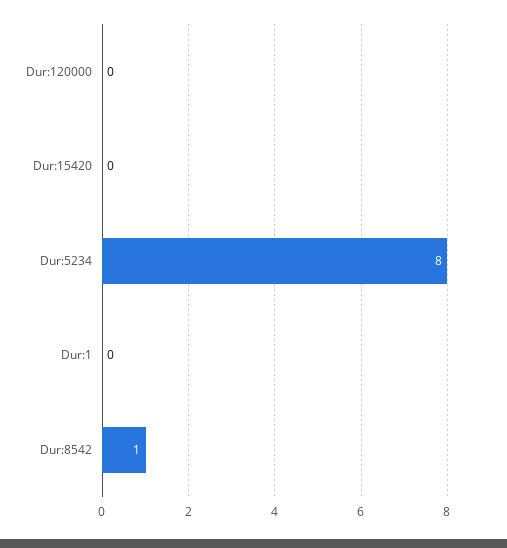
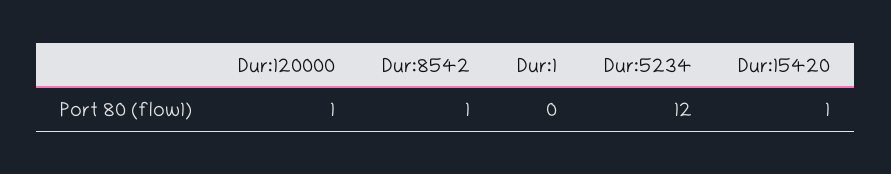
Dur:120000: 0 -> 1
Dur:15420: 0 -> 1
Dur:5234: 8 -> 12

